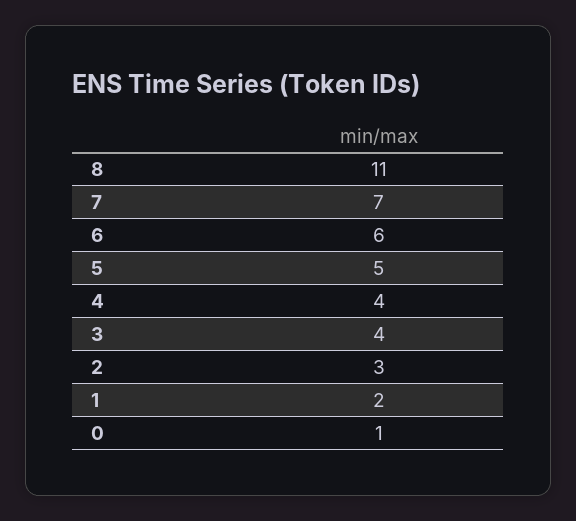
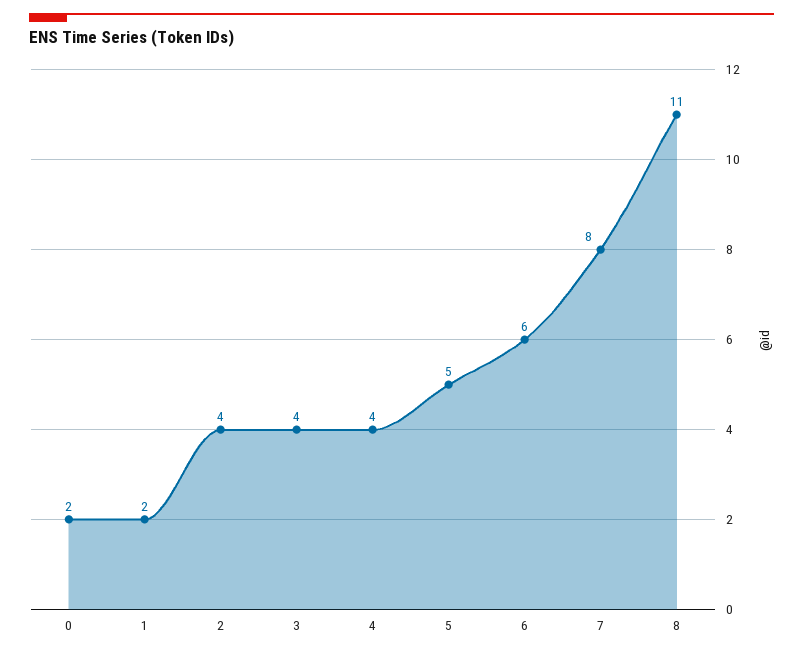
7: 7 -> 8
2: 3 -> 4
0: 1 -> 2

